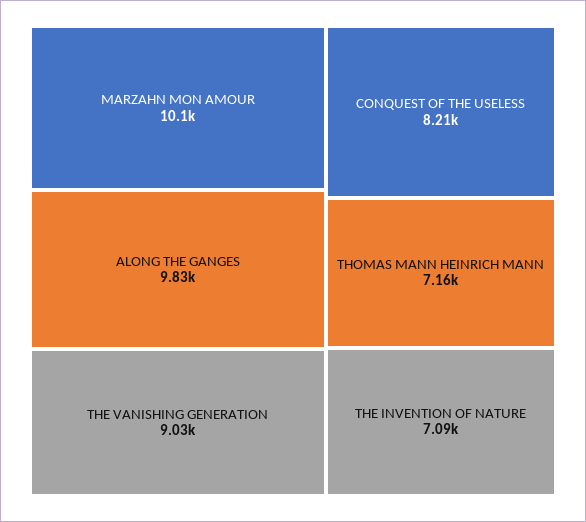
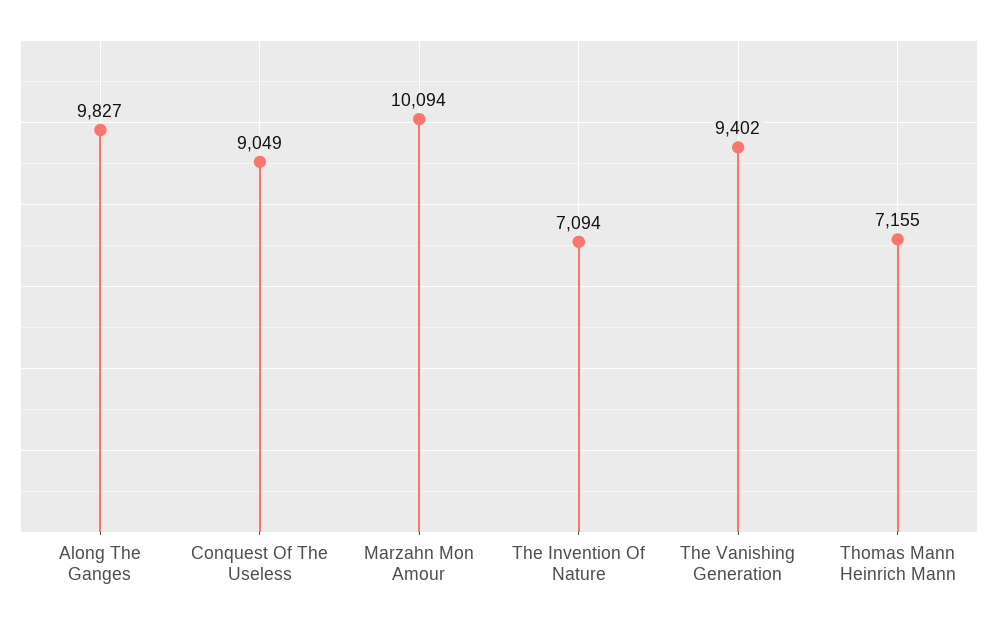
THE VANISHING GENERATION: 9030 -> 9402
CONQUEST OF THE USELESS: 8210 -> 9049

